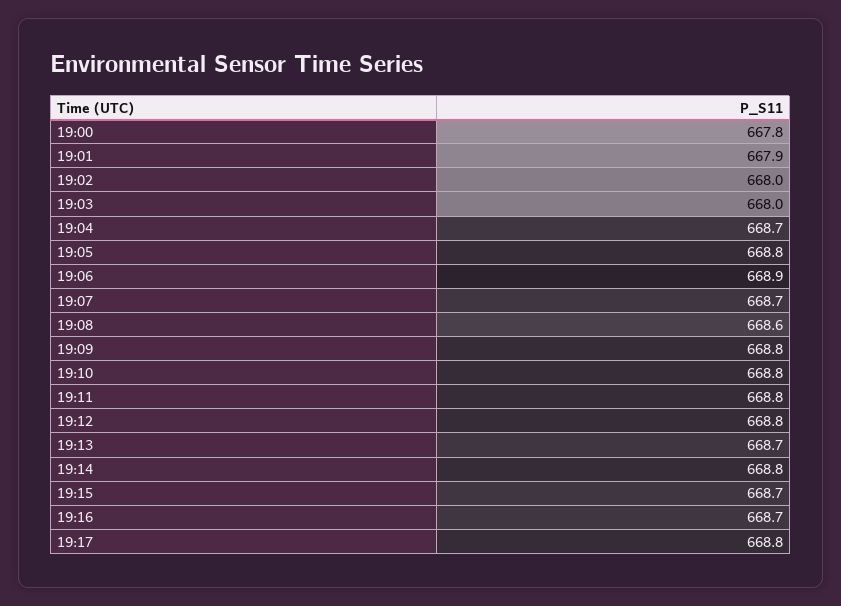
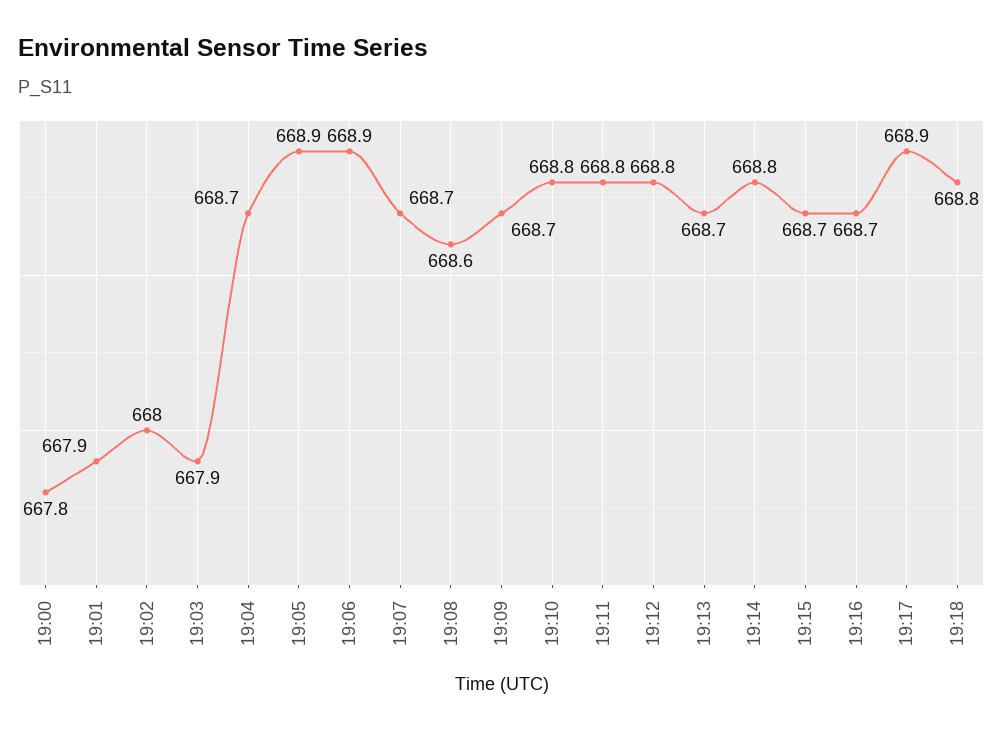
19:03: 668 -> 667.9
19:05: 668.8 -> 668.9
19:09: 668.8 -> 668.7
19:17: 668.8 -> 668.9
19:18: none -> 668.8

